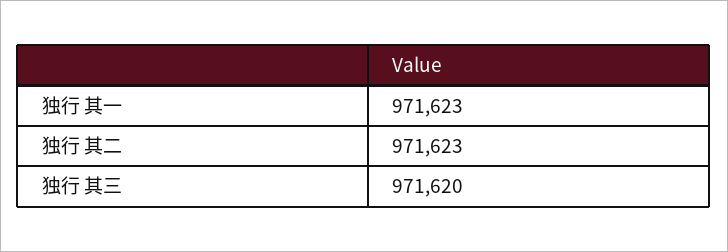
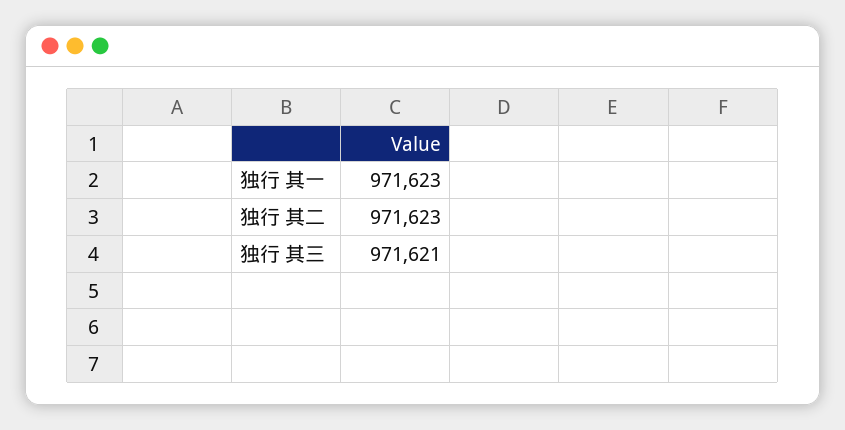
独行 其三: 971620 -> 971621

